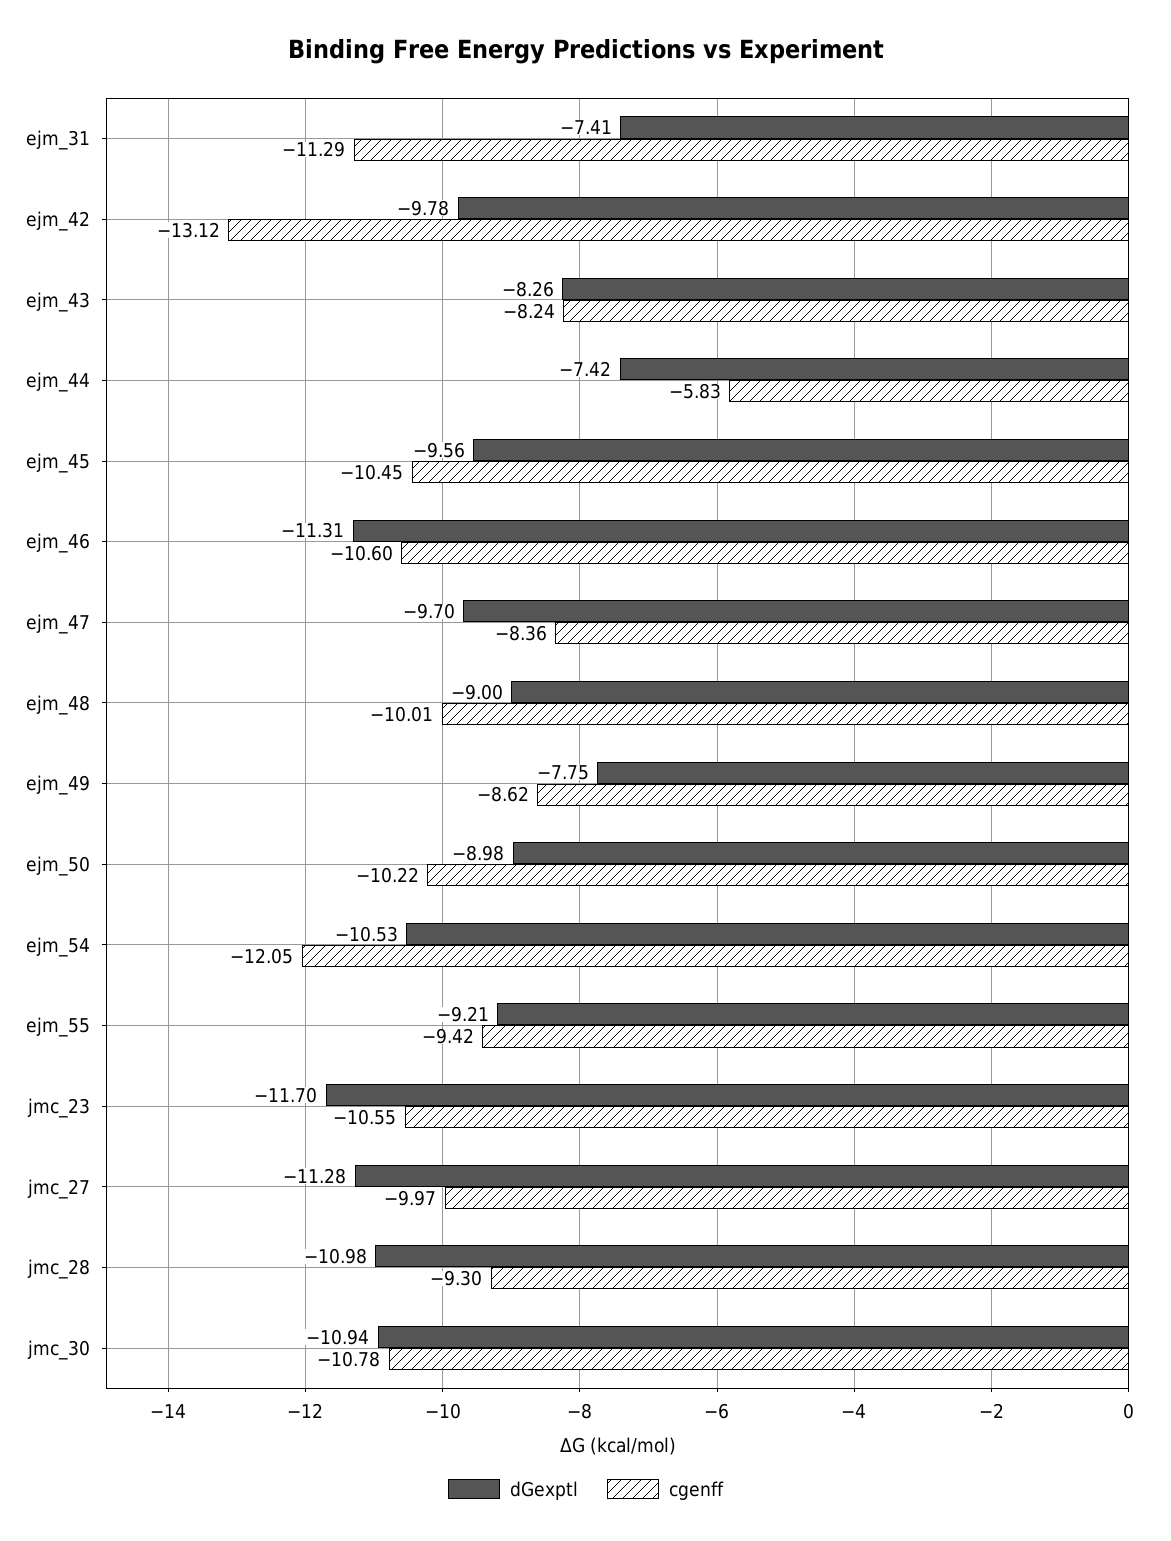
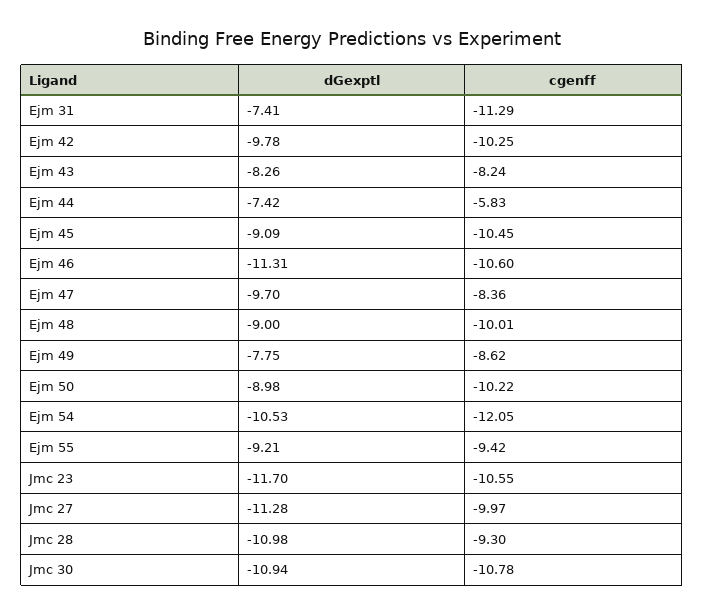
cgenff, ejm_42: -13.12 -> -10.25
dGexptl, ejm_45: -9.56 -> -9.09

